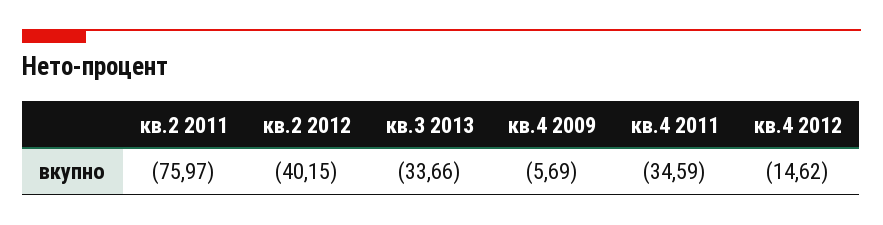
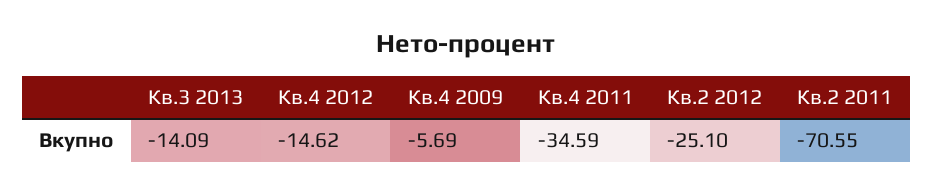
кв.2 2011: -75.97 -> -70.55
кв.2 2012: -40.15 -> -25.1
кв.3 2013: -33.66 -> -14.09

